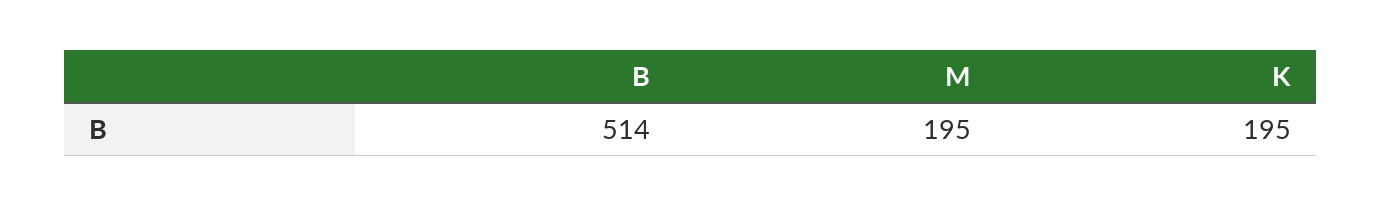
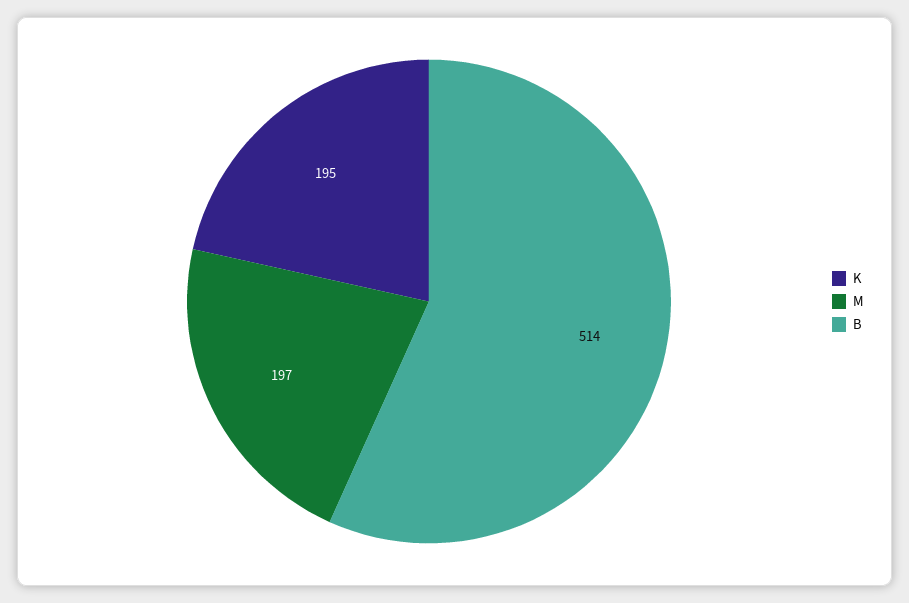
M: 195 -> 197

